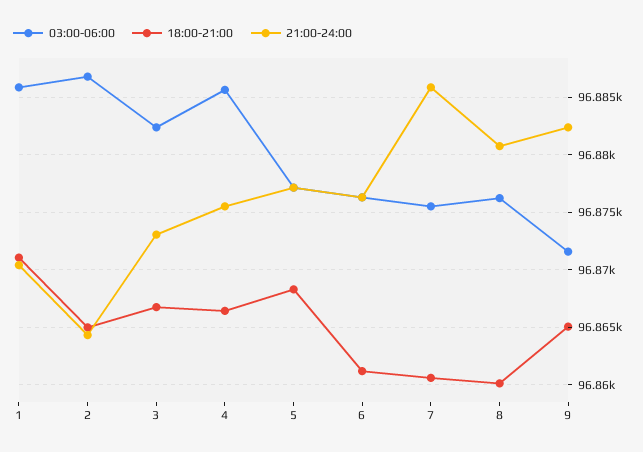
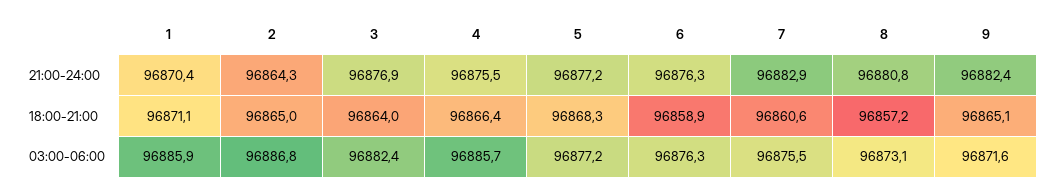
18:00-21:00, 3: 96867 -> 96864
21:00-24:00, 3: 96873 -> 96876.9
18:00-21:00, 6: 96861 -> 96858.9
21:00-24:00, 7: 96886 -> 96882.9
03:00-06:00, 8: 96876 -> 96873.1
18:00-21:00, 8: 96860 -> 96857.2

